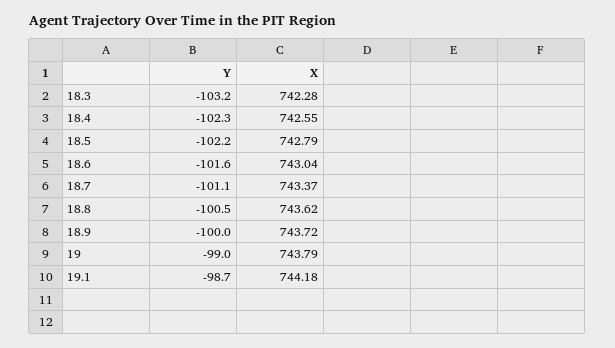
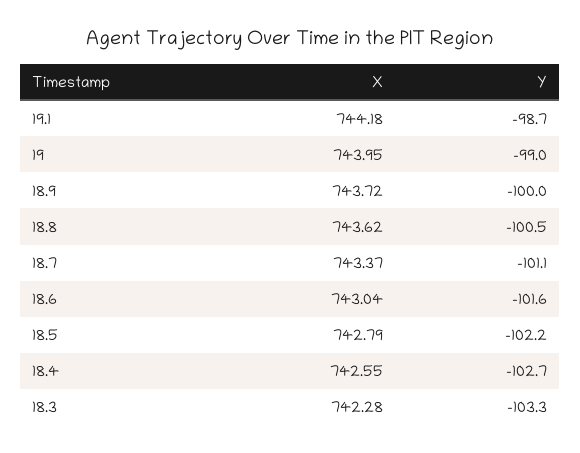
Y, 18.3: -103.2 -> -103.3
Y, 18.4: -102.3 -> -102.7
X, 19: 743.79 -> 743.95

